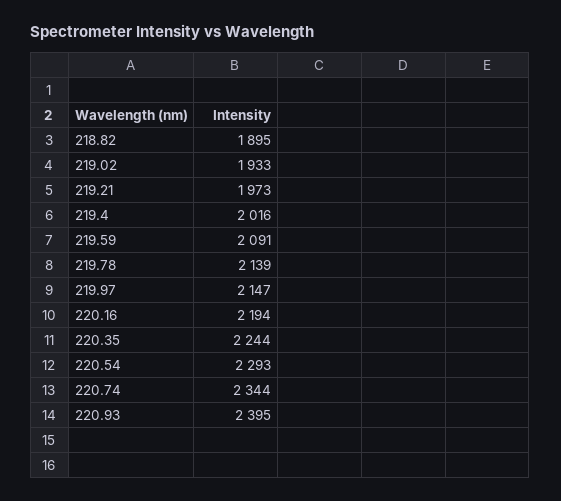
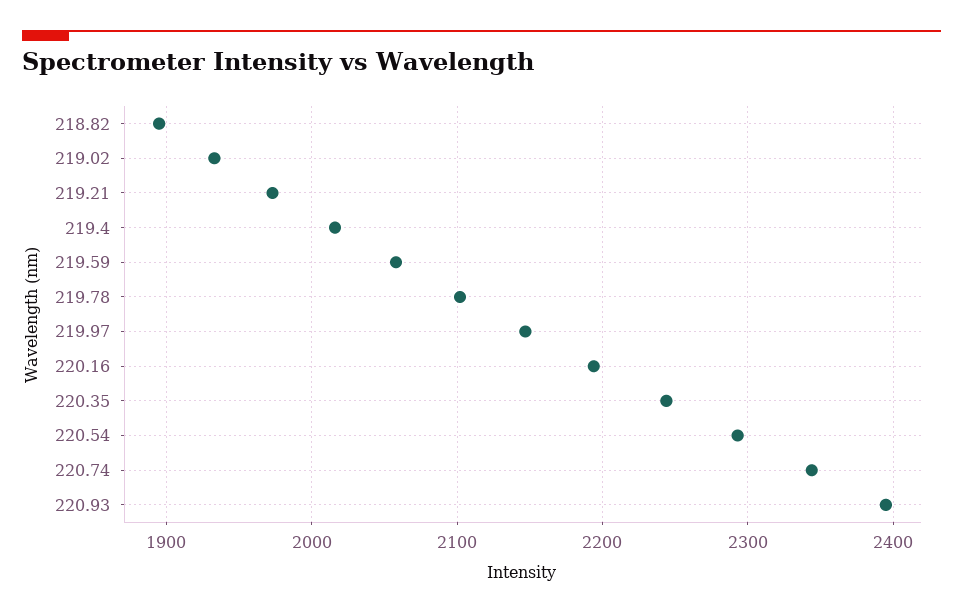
219.59: 2091 -> 2060
219.78: 2139 -> 2100

